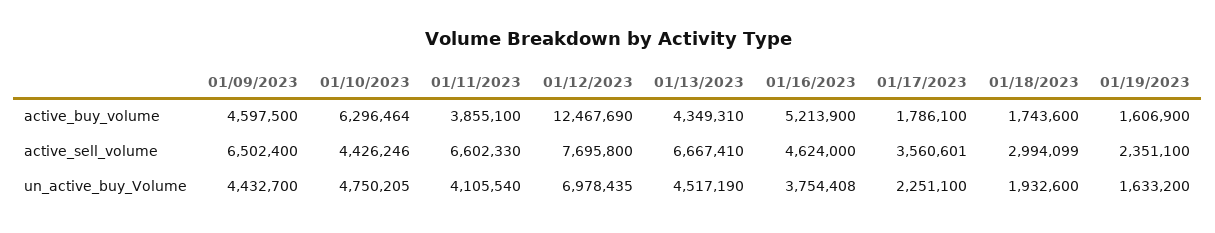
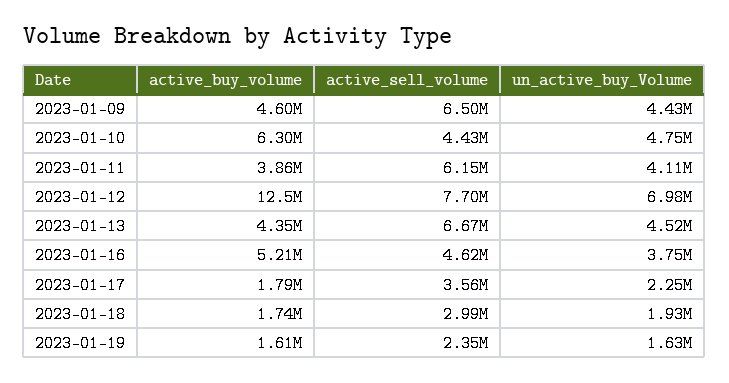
01/11/2023, active_sell_volume: 6602330 -> 6150000

